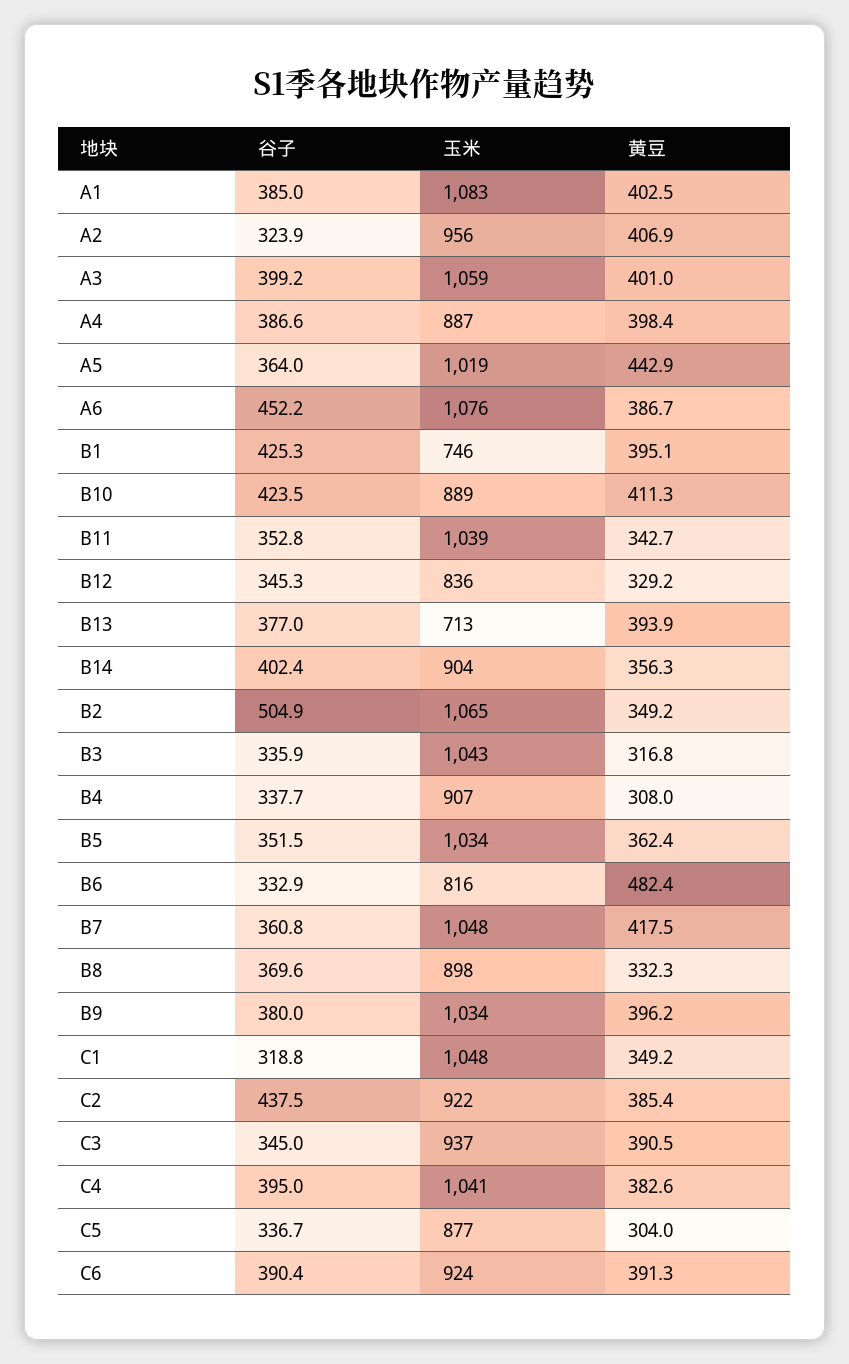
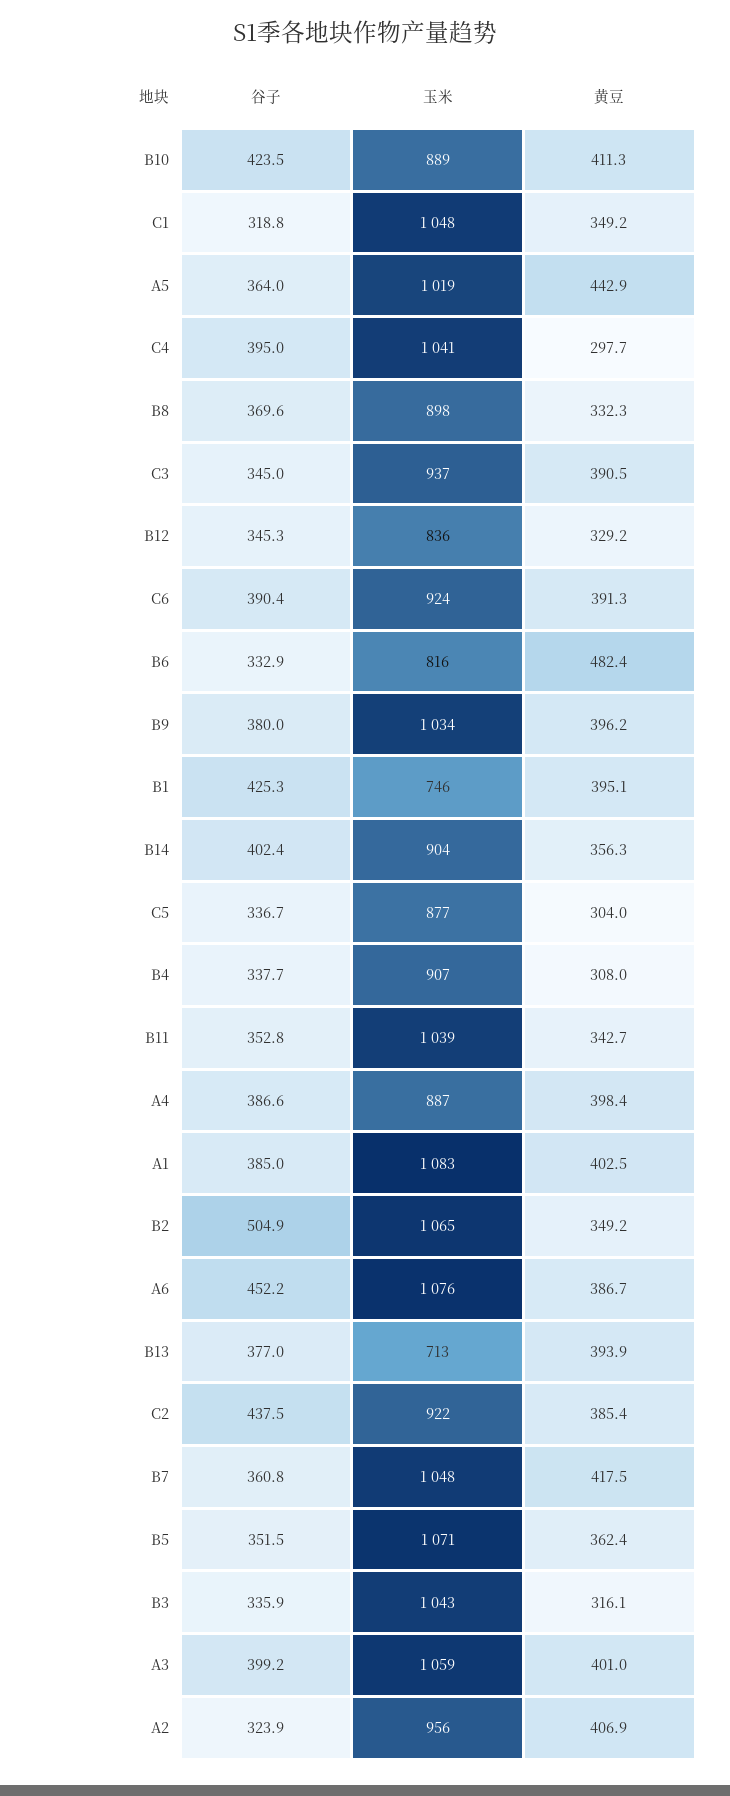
黄豆, B3: 316.8 -> 316.1
玉米, B5: 1034 -> 1071
黄豆, C4: 382.6 -> 297.7

